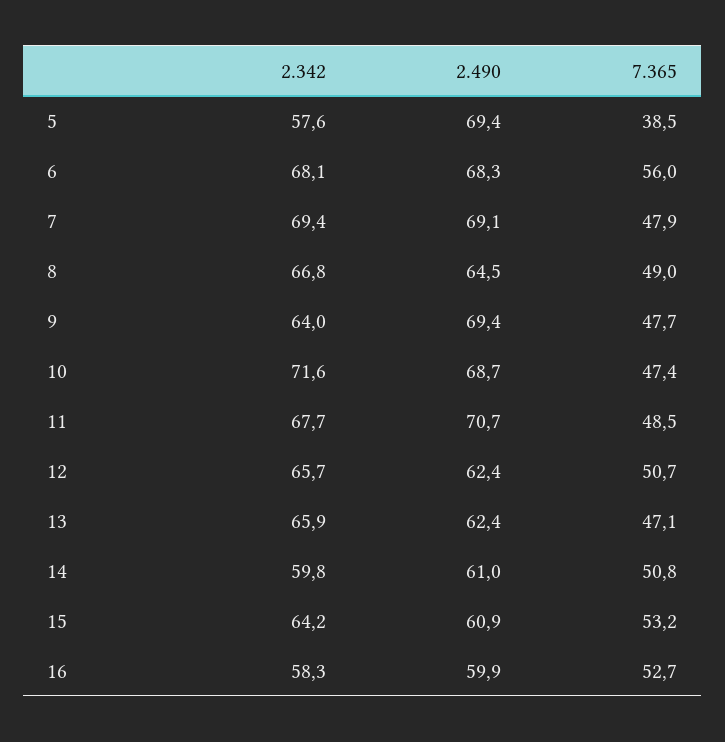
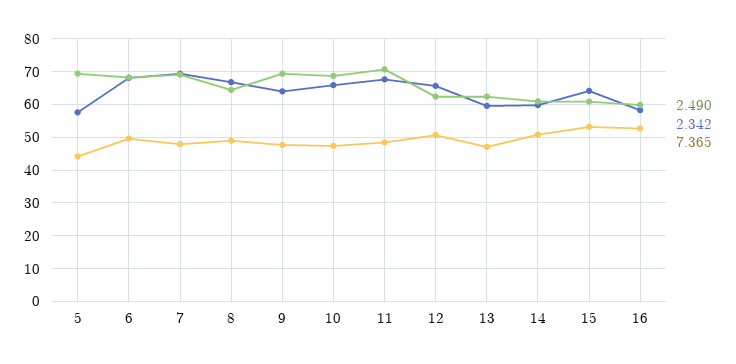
7.365, 5: 38.5 -> 44
7.365, 6: 56 -> 50
2.342, 10: 71.6 -> 66
2.342, 13: 65.9 -> 60

